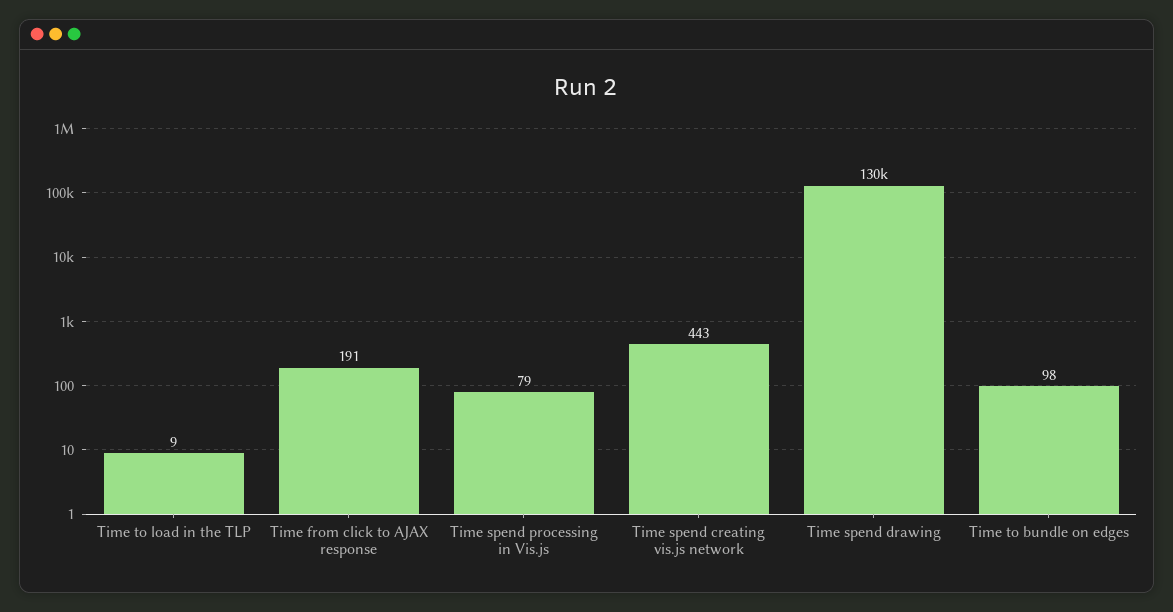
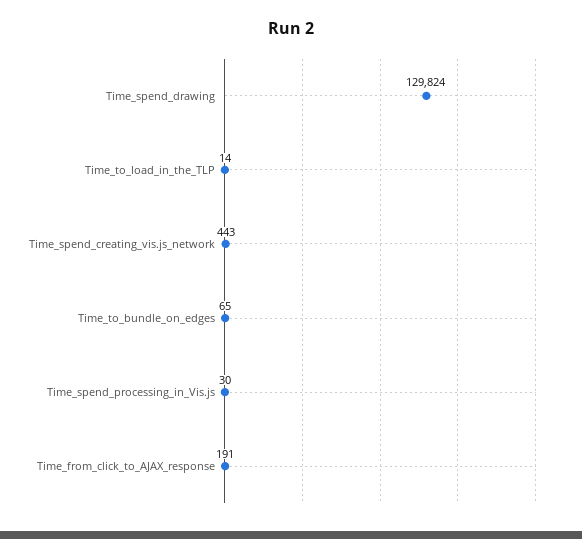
Time to load in the TLP: 9 -> 14
Time spend processing in Vis.js: 79 -> 30
Time to bundle on edges: 98 -> 65

